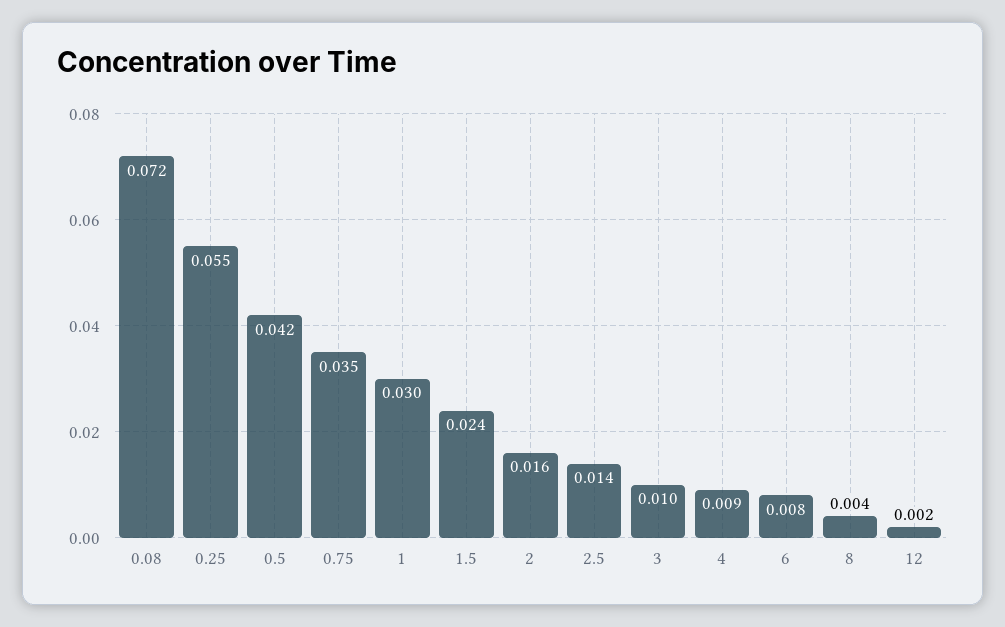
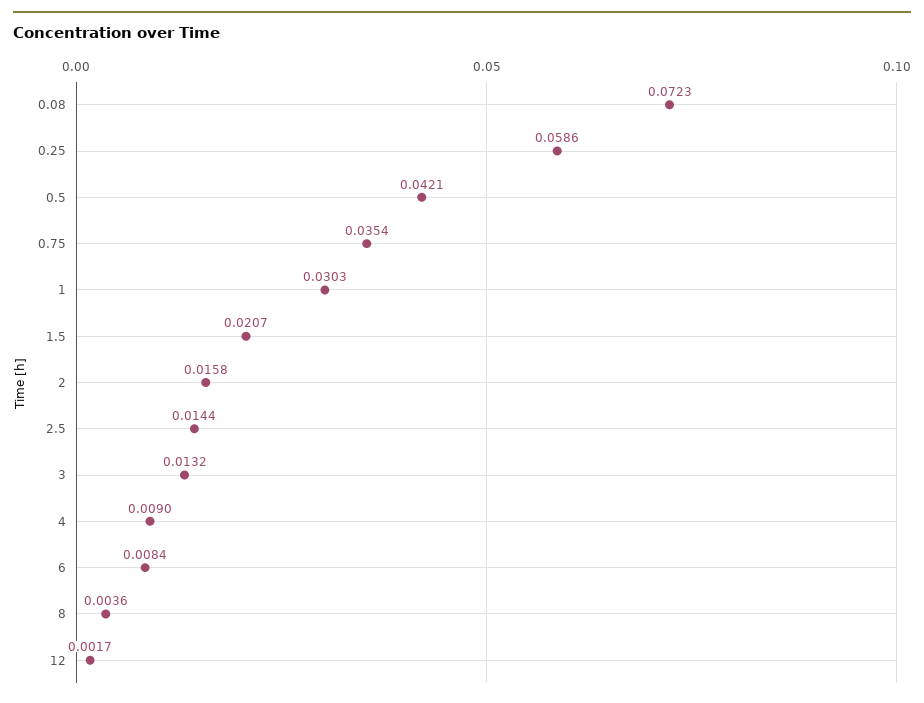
0.25: 0.055 -> 0.0586
1.5: 0.024 -> 0.0207
3: 0.01 -> 0.0132

